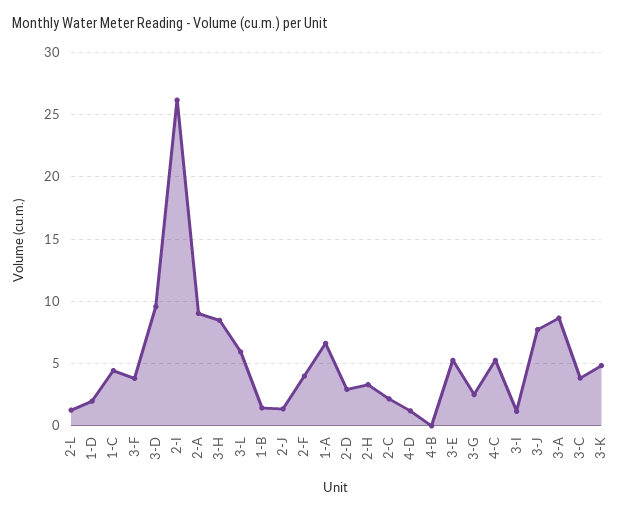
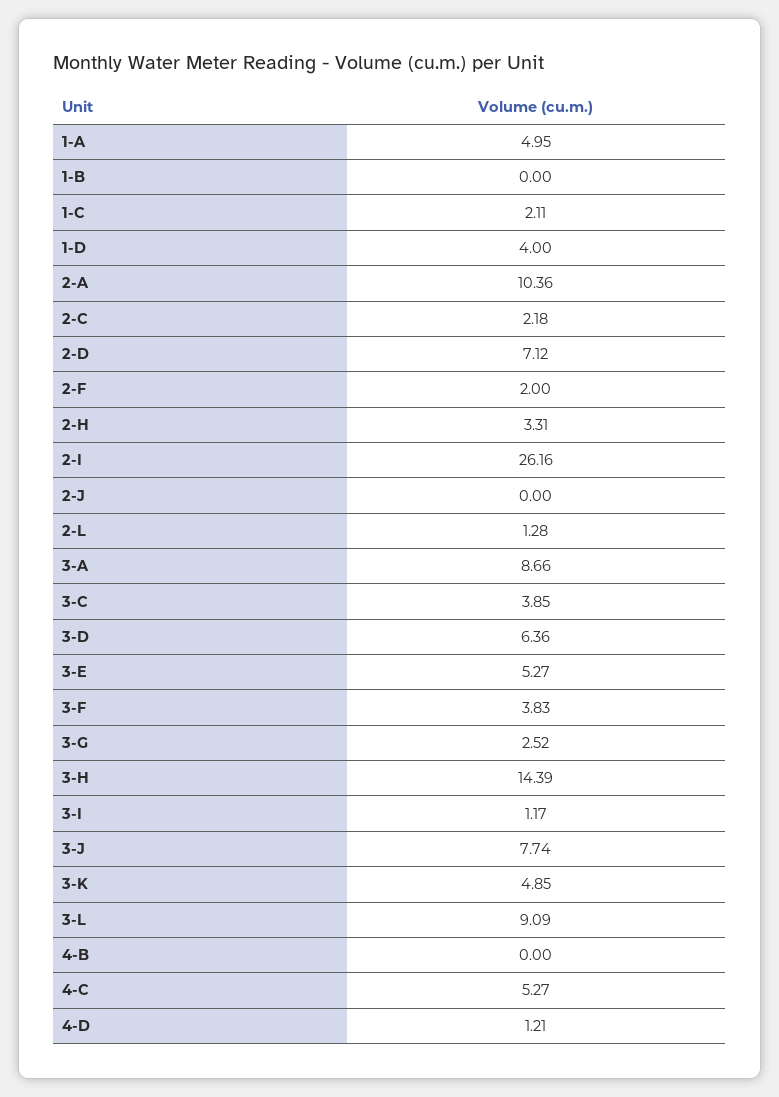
1-D: 2 -> 4
1-C: 4.5 -> 2.11
3-D: 9.5 -> 6.36
2-A: 9 -> 10.36
3-H: 8.5 -> 14.39
3-L: 6 -> 9.09
1-B: 1.5 -> 0
2-J: 1.5 -> 0
2-F: 4 -> 2
1-A: 6.5 -> 4.95
2-D: 3 -> 7.12

